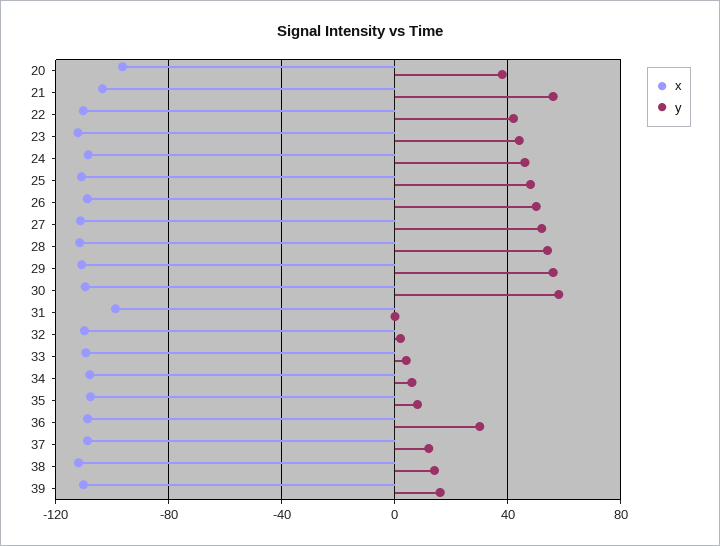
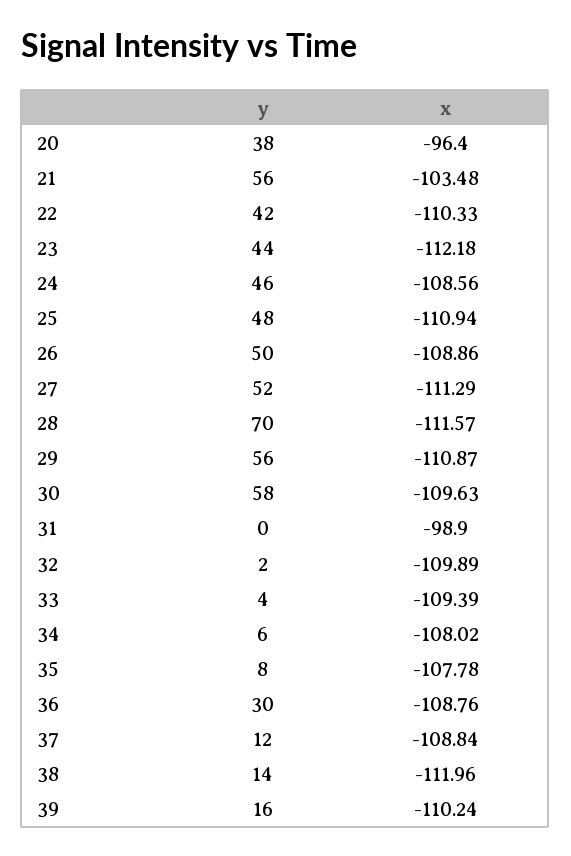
y, 28: 55 -> 70

